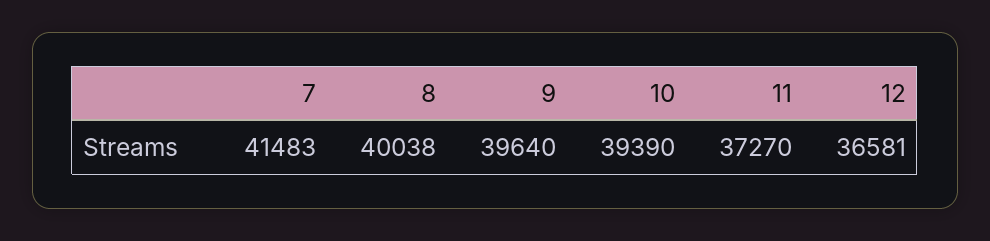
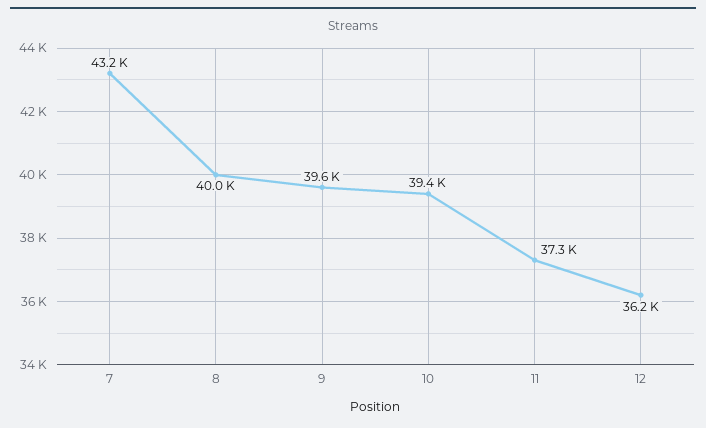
7: 41483 -> 43200
12: 36581 -> 36200

